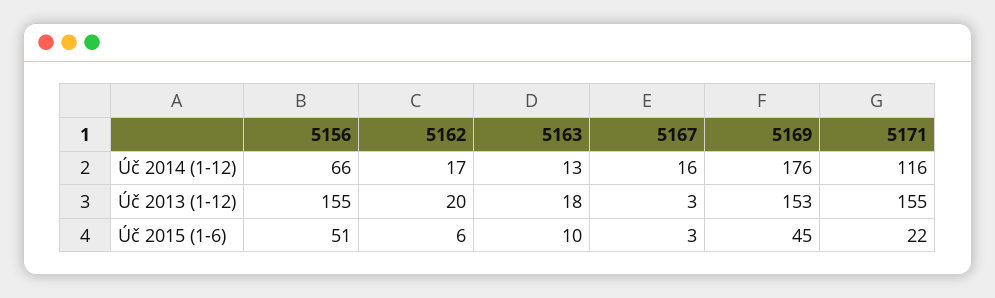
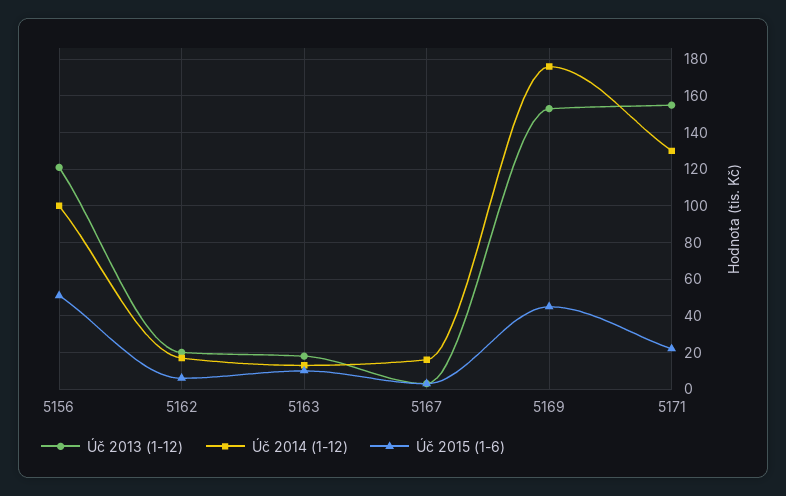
Úč 2014 (1-12), 5156: 66 -> 100
Úč 2014 (1-12), 5171: 116 -> 130
Úč 2013 (1-12), 5156: 155 -> 120

